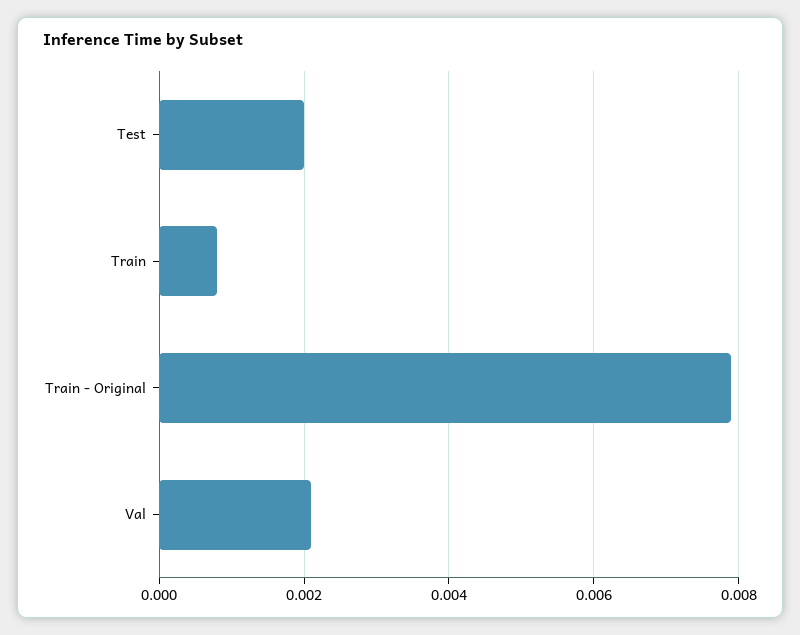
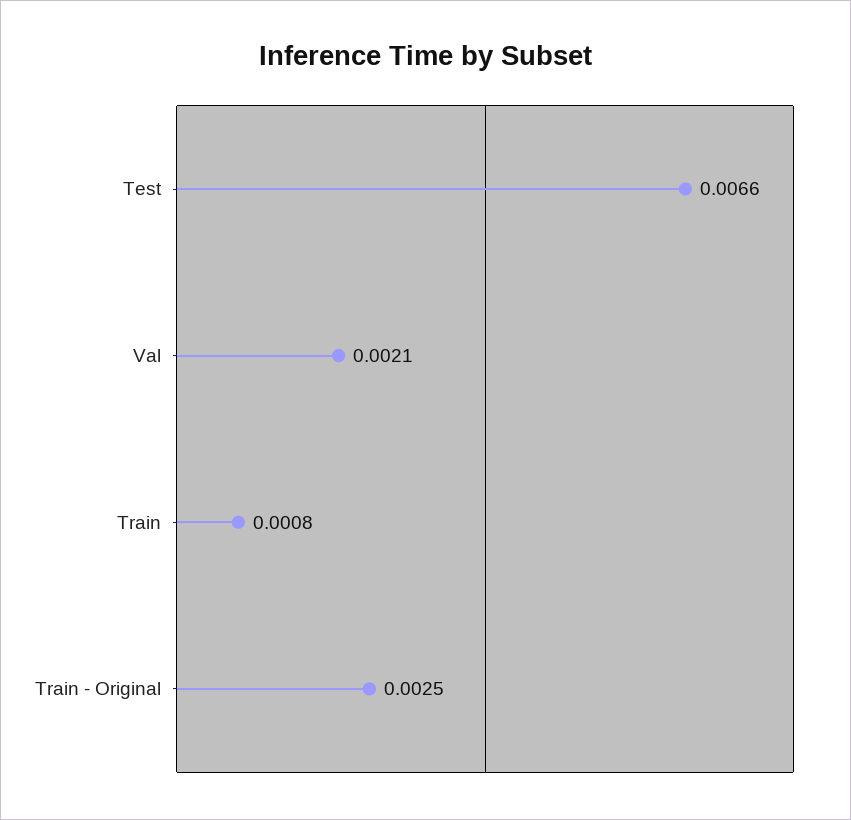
Test: 0.002 -> 0.0066
Train - Original: 0.008 -> 0.0025

